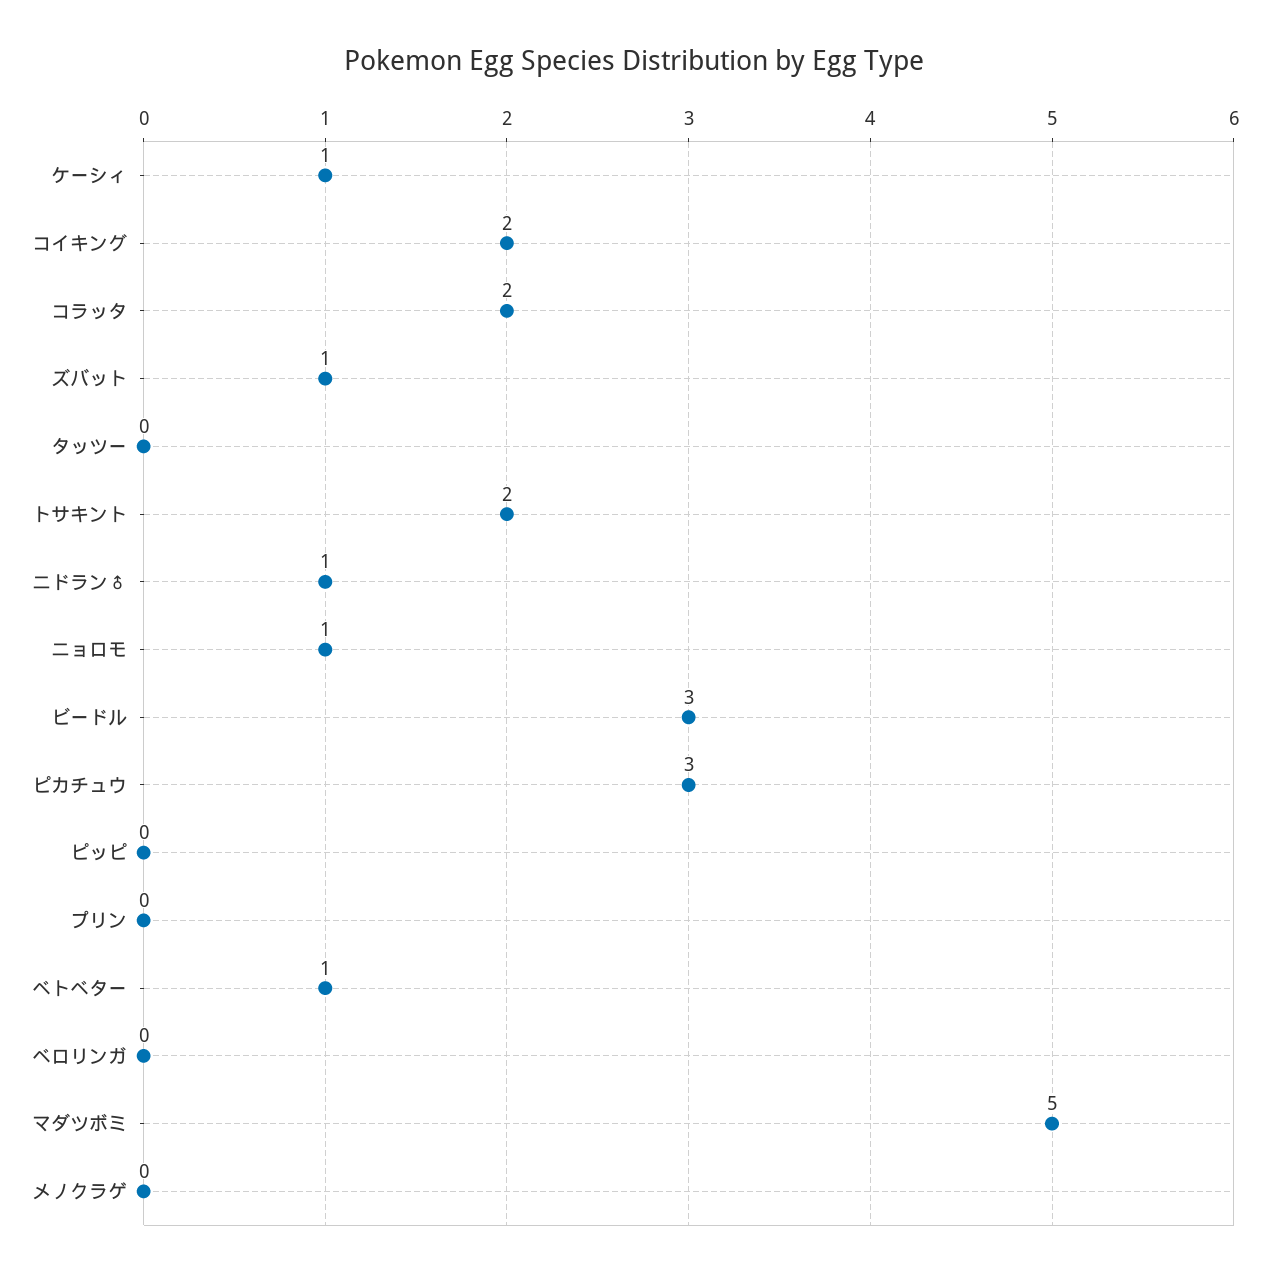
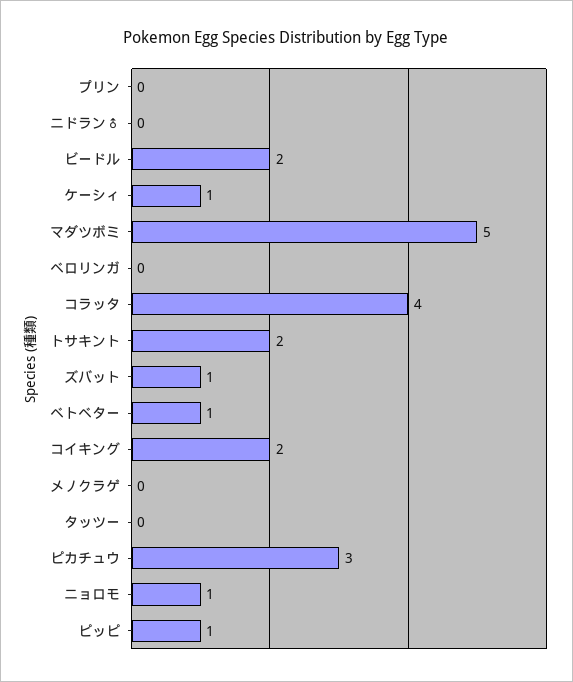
コラッタ: 2 -> 4
ニドラン♂: 1 -> 0
ビードル: 3 -> 2
ピッピ: 0 -> 1

